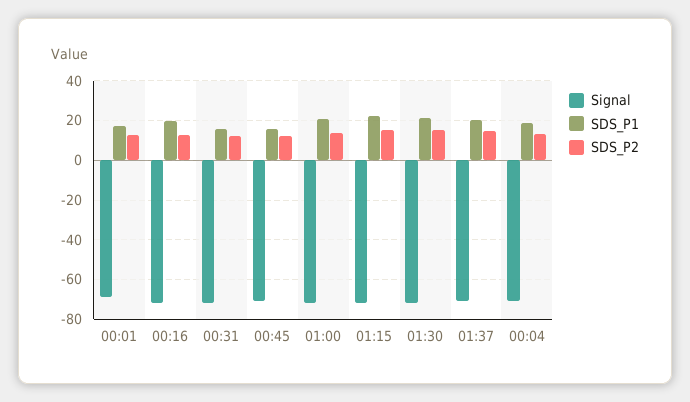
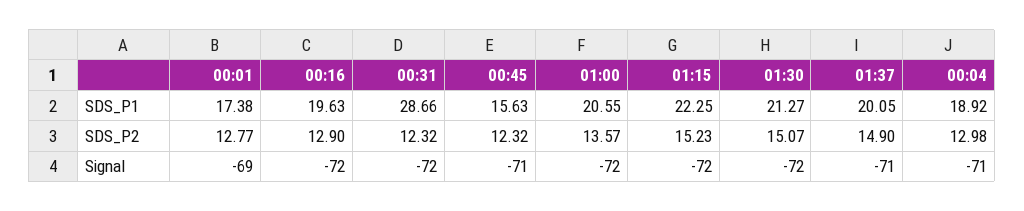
SDS_P1, 00:31: 15 -> 28.66

